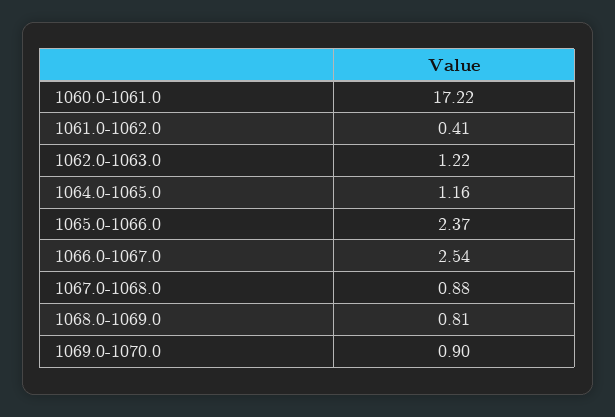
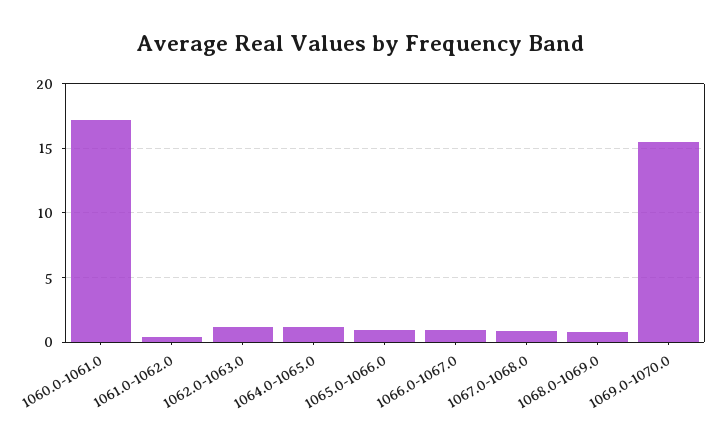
1065.0-1066.0: 2.37 -> 1
1066.0-1067.0: 2.54 -> 1
1069.0-1070.0: 0.9 -> 15.5

